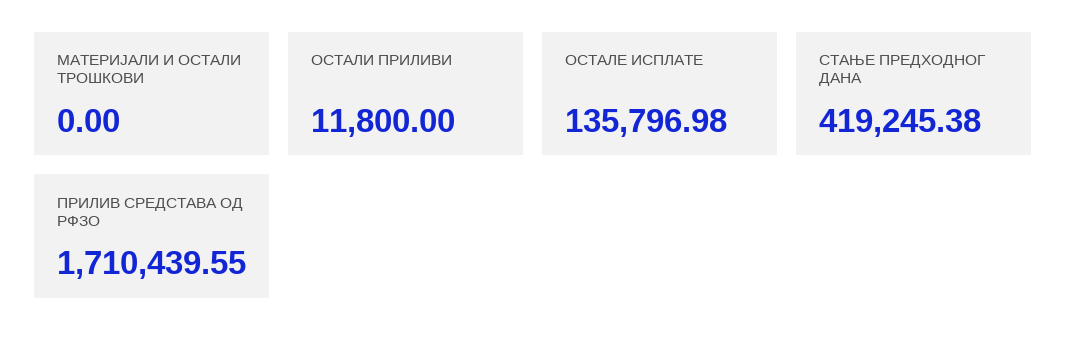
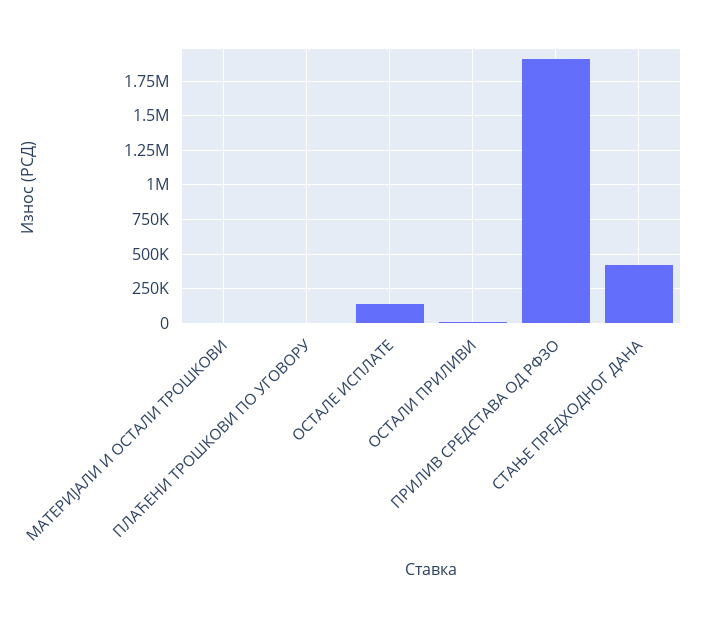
ПРИЛИВ СРЕДСТАВА ОД РФЗО: 1710439.55 -> 1900000
ПЛАЋЕНИ ТРОШКОВИ ПО УГОВОРУ: none -> 0

